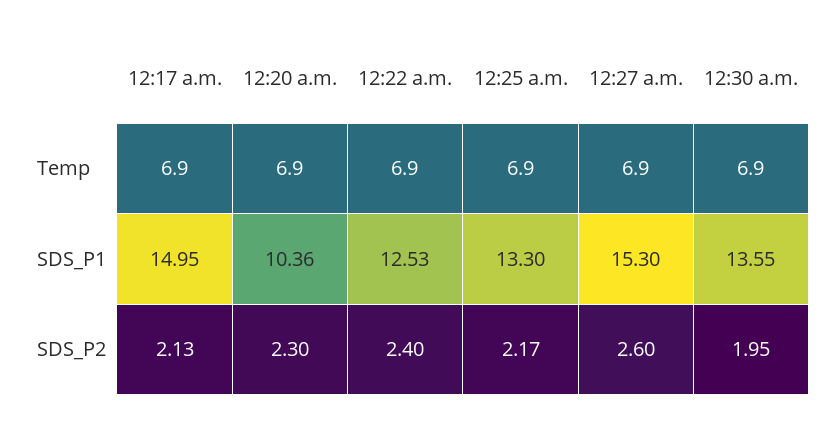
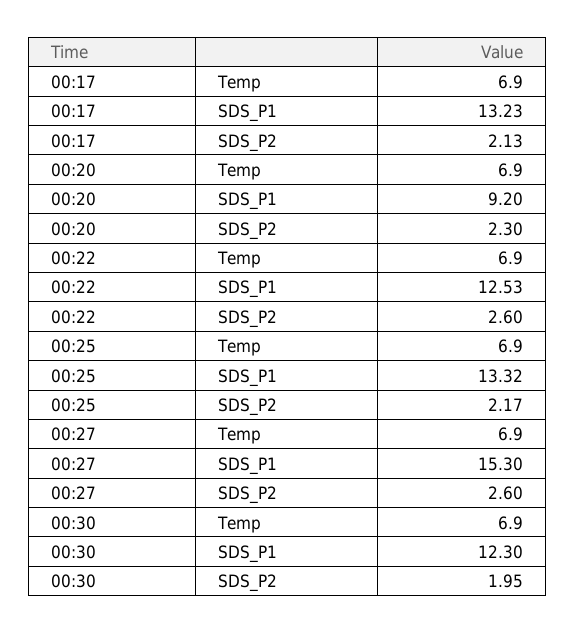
12:17 a.m., SDS_P1: 14.95 -> 13.23
12:20 a.m., SDS_P1: 10.36 -> 9.2
12:25 a.m., SDS_P1: 13.3 -> 13.32
12:30 a.m., SDS_P1: 13.55 -> 12.3
12:22 a.m., SDS_P2: 2.4 -> 2.6

